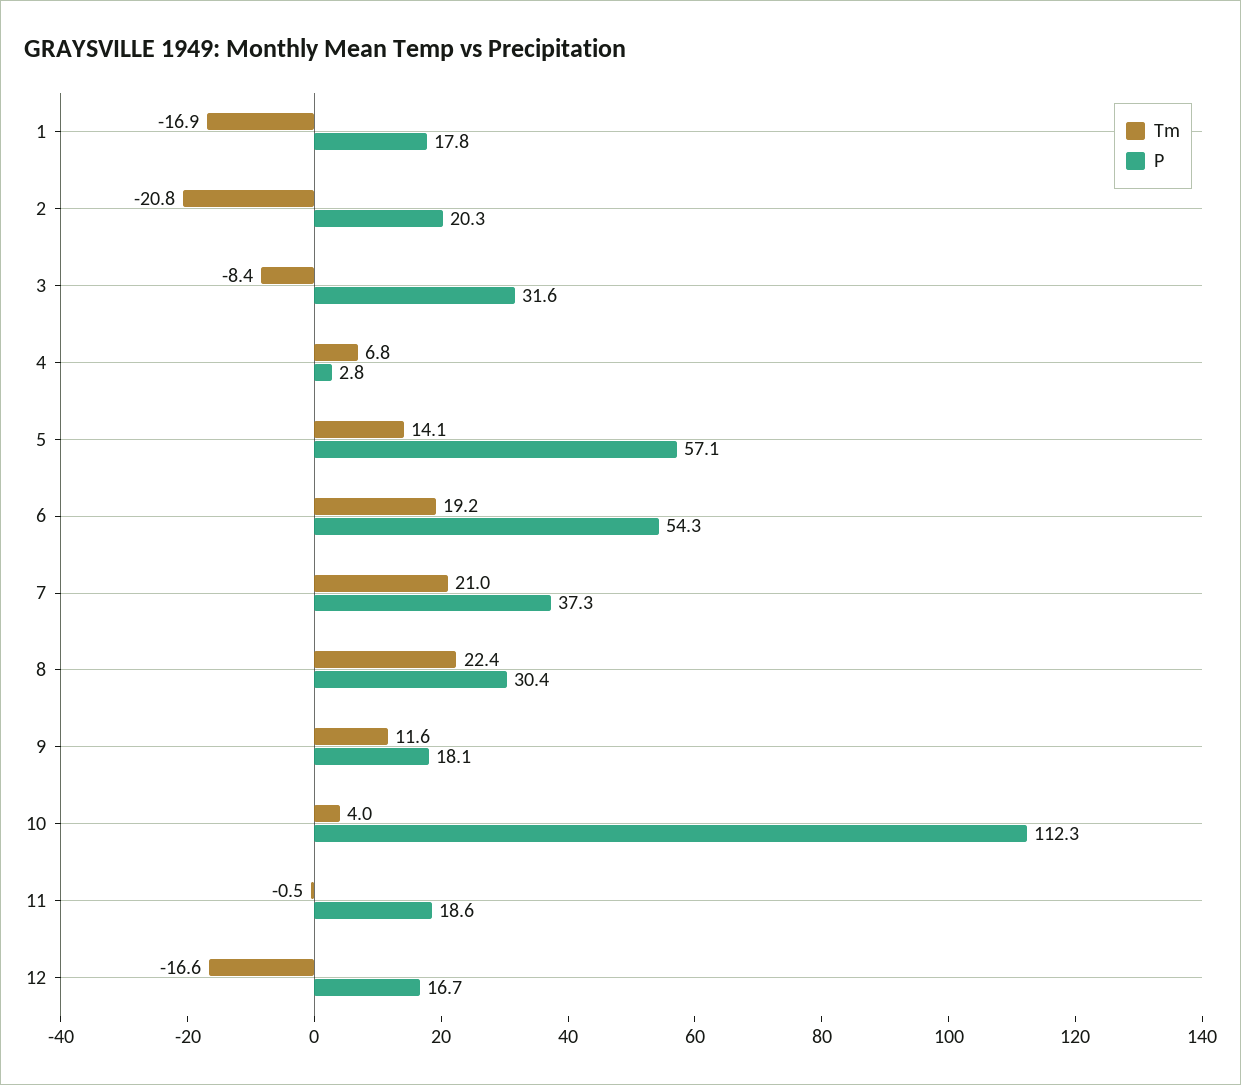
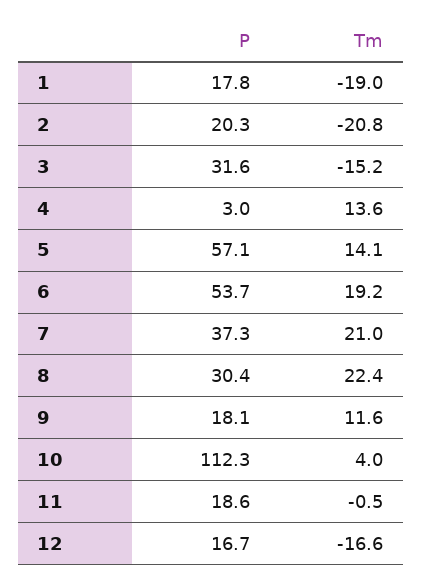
Tm, 1: -16.9 -> -19
Tm, 3: -8.4 -> -15.2
Tm, 4: 6.8 -> 13.6
P, 4: 2.8 -> 3
P, 6: 54.3 -> 53.7

